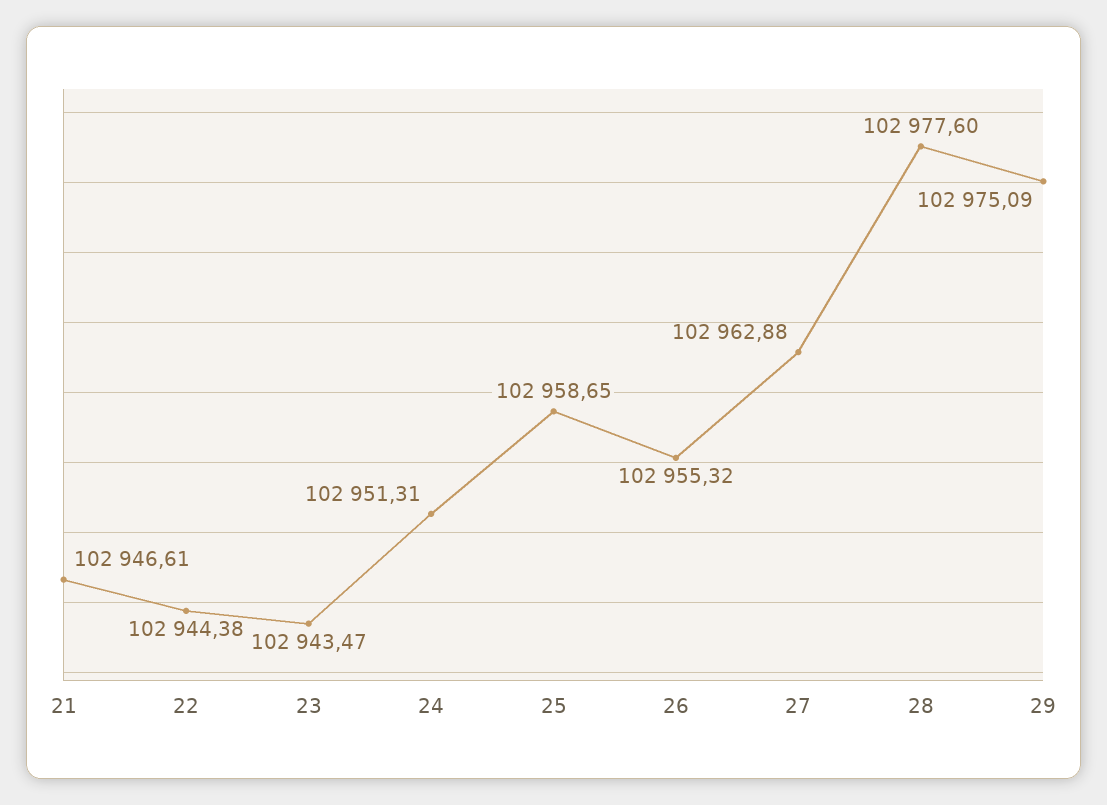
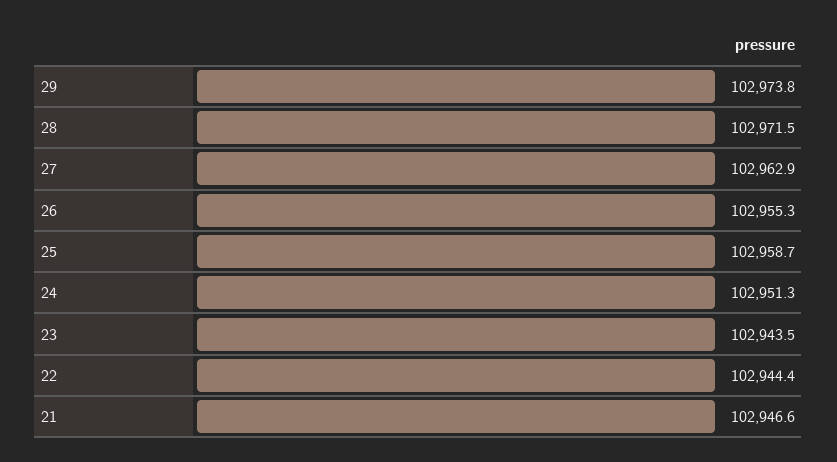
28: 102977.6 -> 102971.5
29: 102975.09 -> 102973.8

